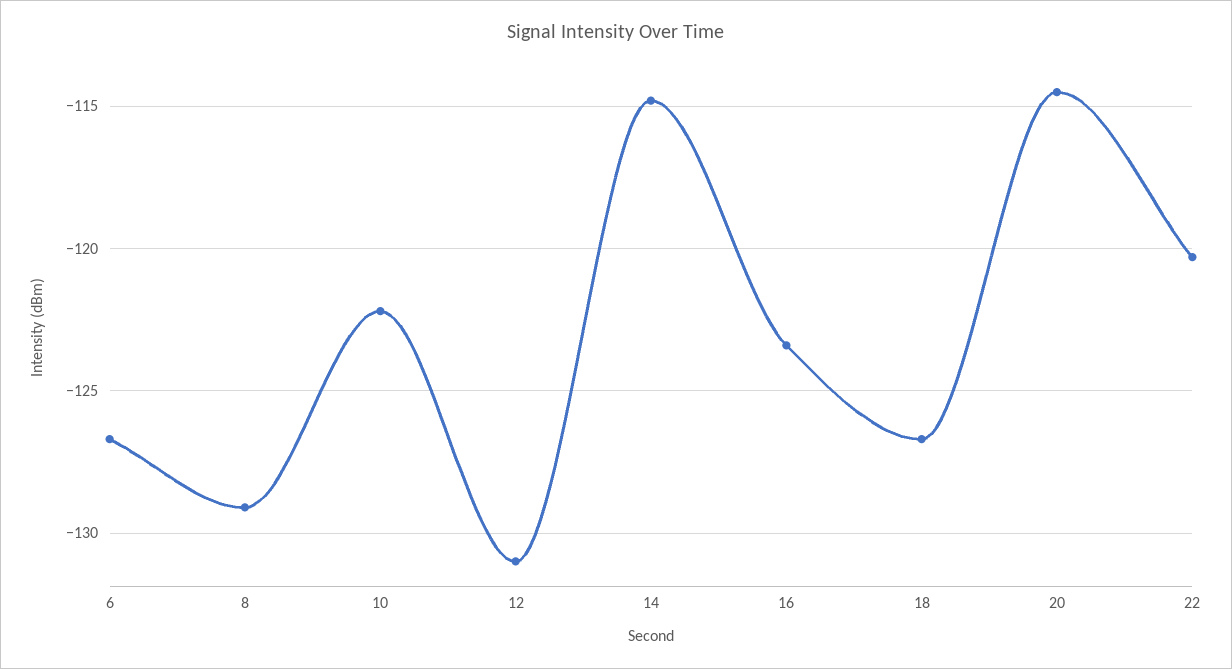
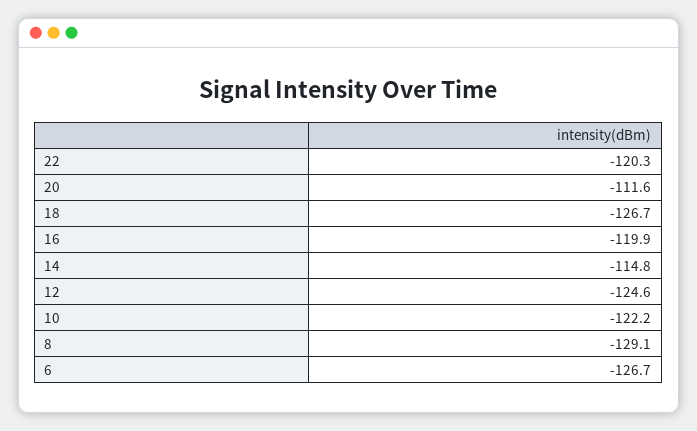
12: -131 -> -124.6
16: -123.5 -> -119.9
20: -114.5 -> -111.6

